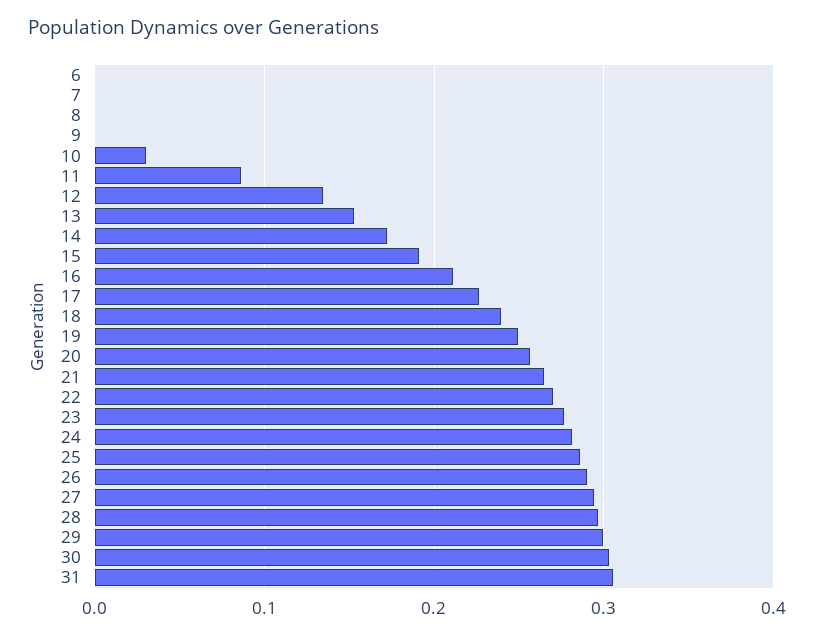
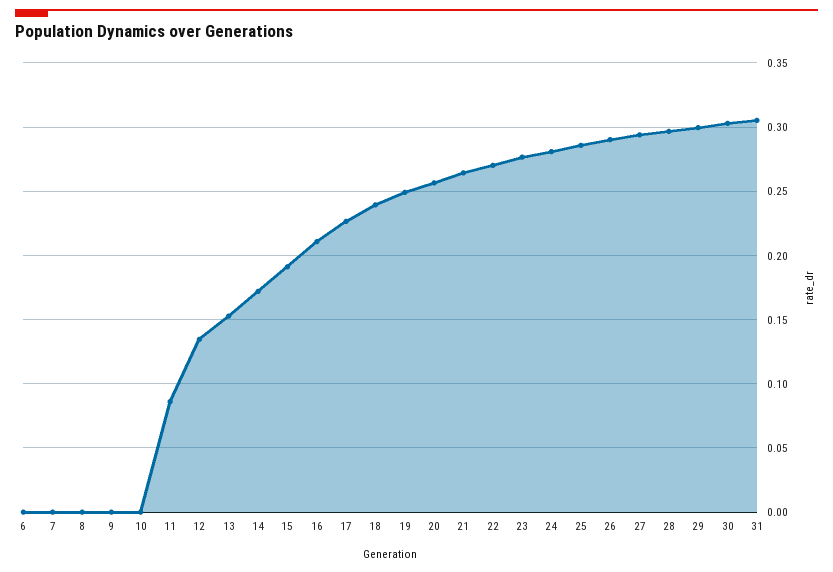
10: 0.03 -> 0

